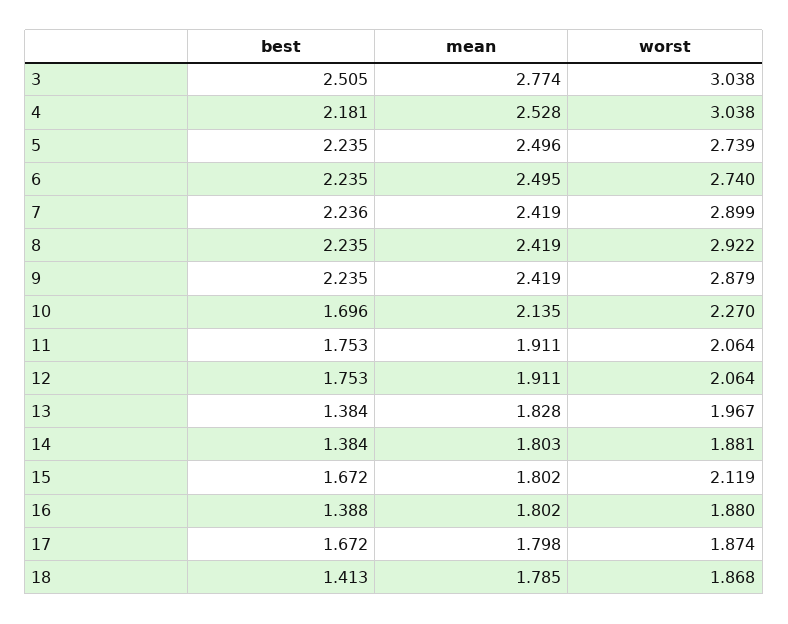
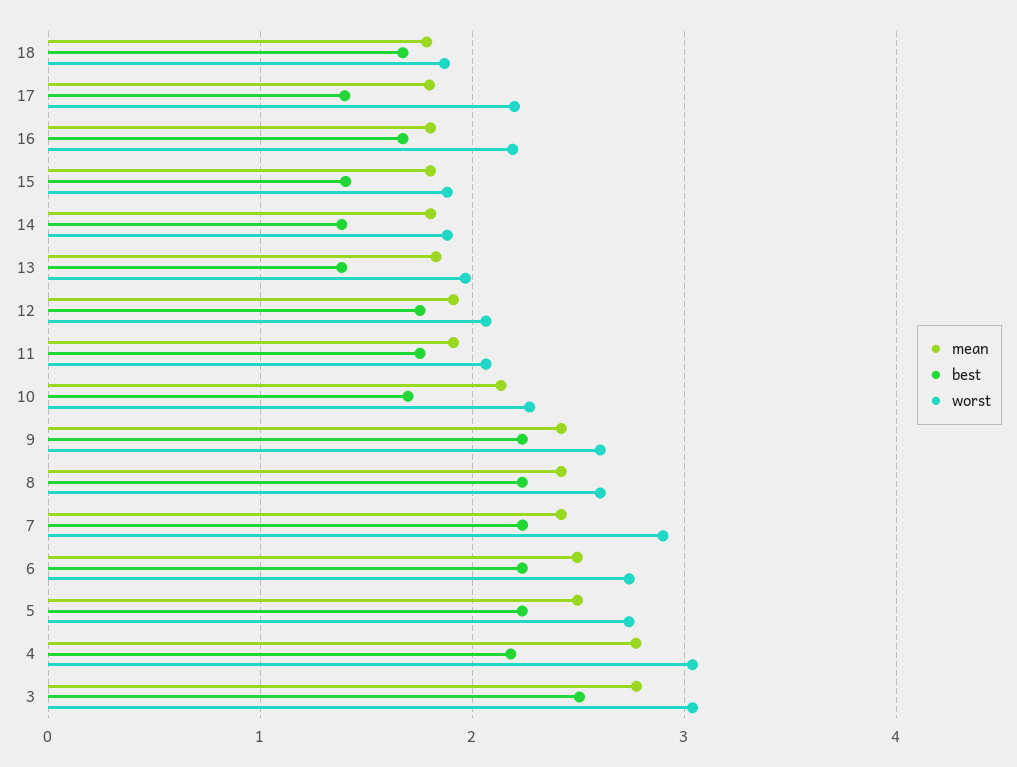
mean, 4: 2.528 -> 2.8
worst, 8: 2.922 -> 2.6
worst, 9: 2.879 -> 2.6
best, 15: 1.672 -> 1.4
worst, 15: 2.119 -> 1.9
best, 16: 1.388 -> 1.7
worst, 16: 1.88 -> 2.2
best, 17: 1.672 -> 1.4
worst, 17: 1.874 -> 2.2
best, 18: 1.413 -> 1.7

